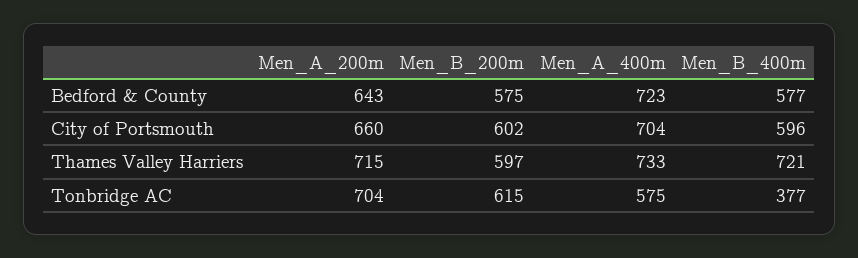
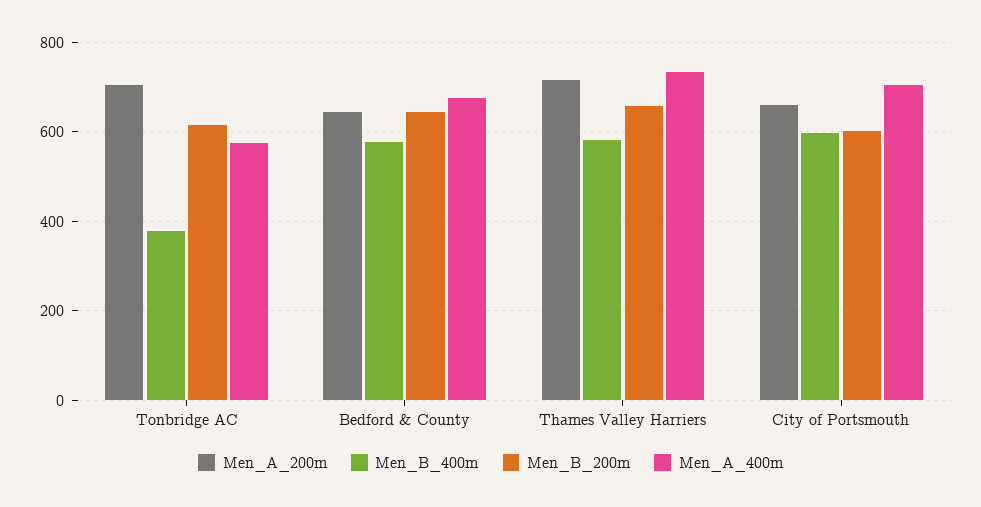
Men_B_200m, Bedford & County: 575 -> 640
Men_A_400m, Bedford & County: 723 -> 680
Men_B_200m, Thames Valley Harriers: 597 -> 660
Men_B_400m, Thames Valley Harriers: 721 -> 580

